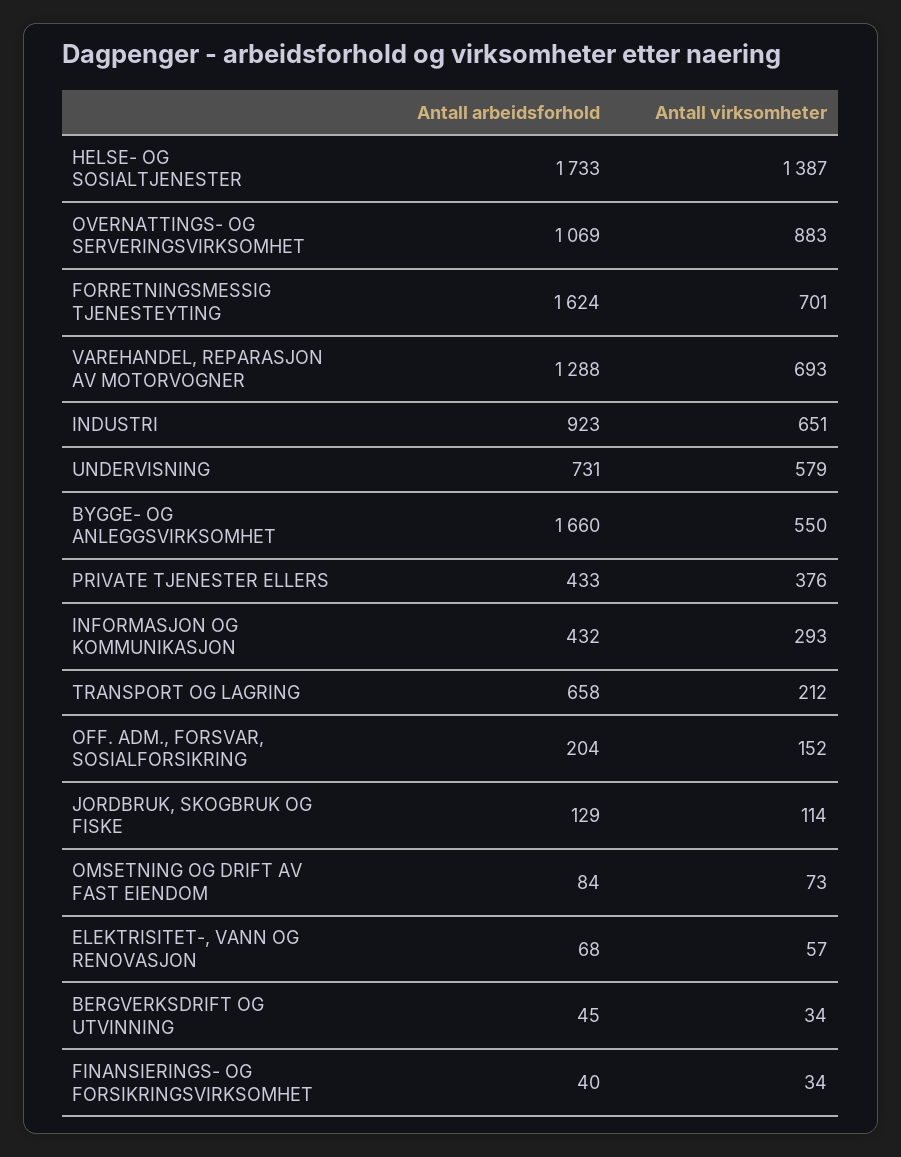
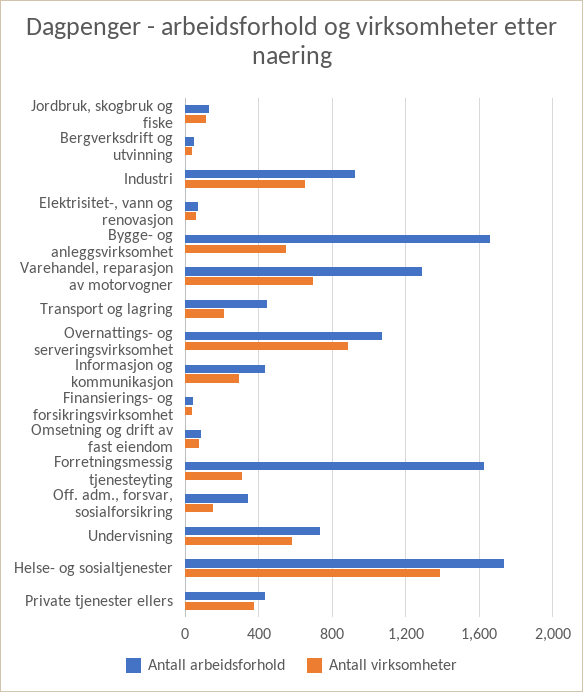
Antall virksomheter, FORRETNINGSMESSIG TJENESTEYTING: 701 -> 300
Antall arbeidsforhold, TRANSPORT OG LAGRING: 658 -> 450
Antall arbeidsforhold, OFF. ADM., FORSVAR, SOSIALFORSIKRING: 204 -> 350

